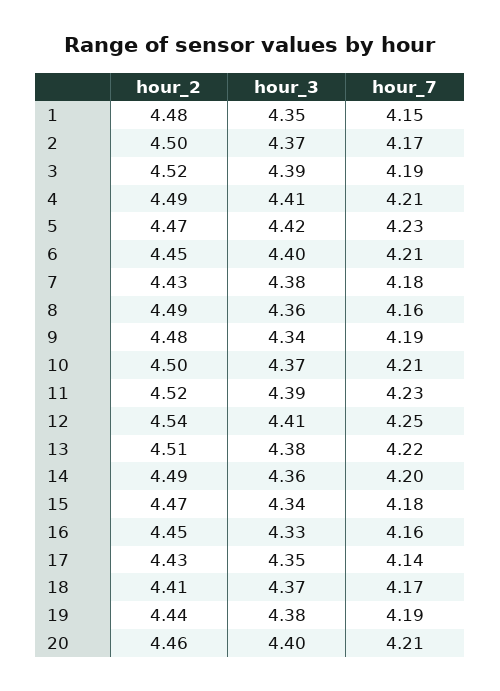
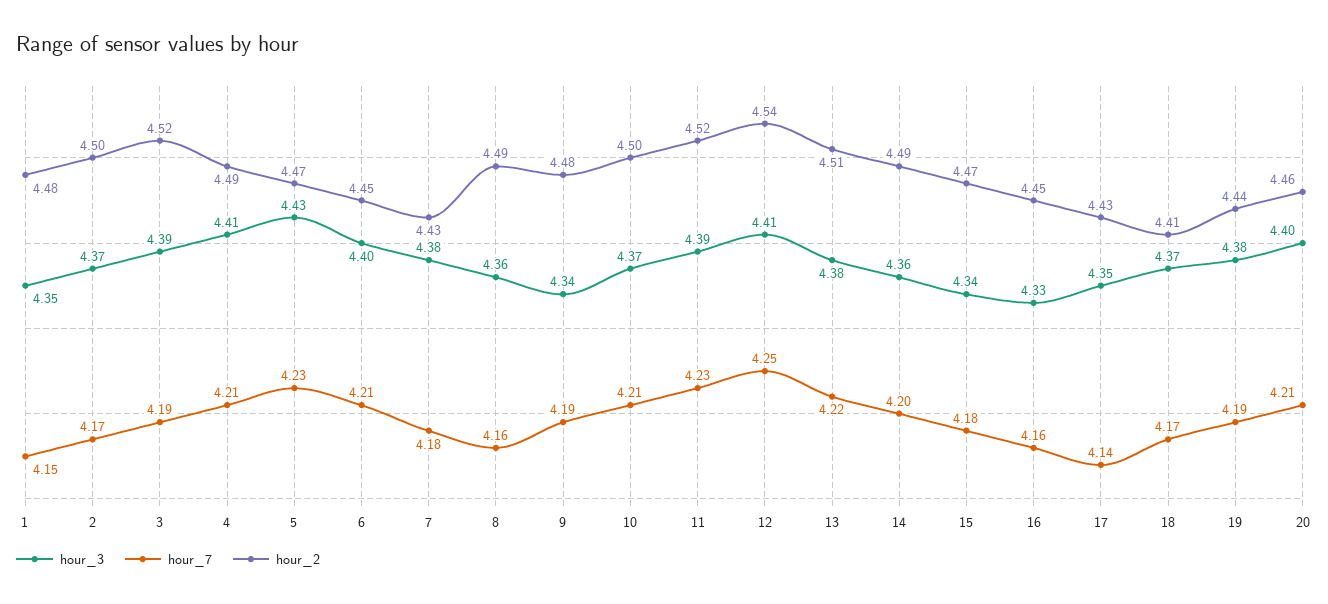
hour_3, 5: 4.42 -> 4.43

